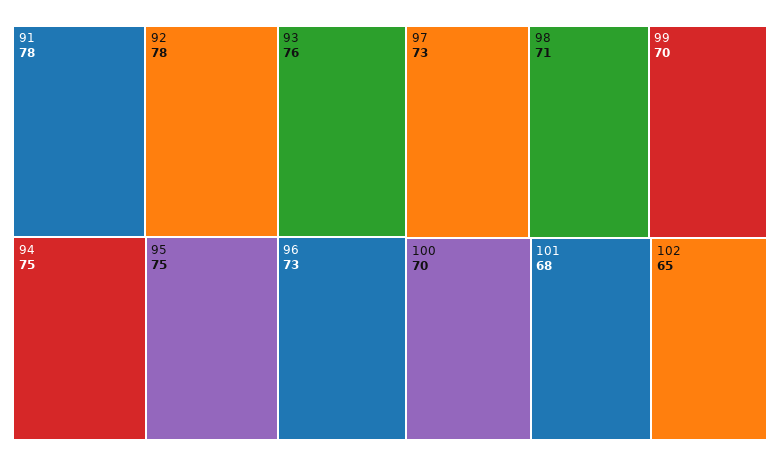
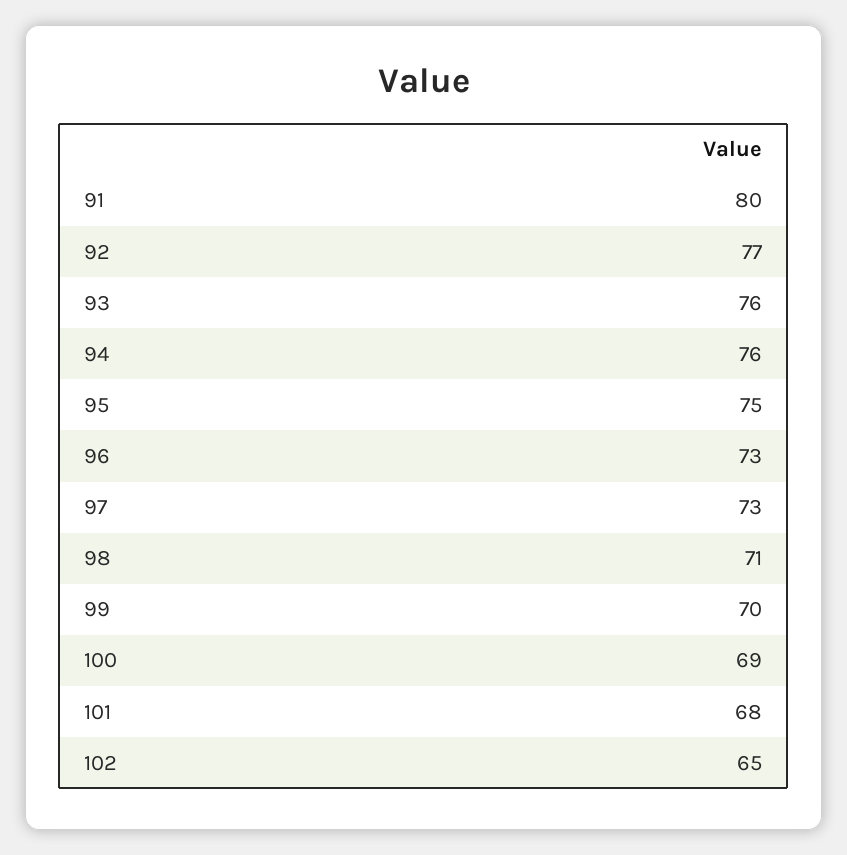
91: 78 -> 80
92: 78 -> 77
94: 75 -> 76
100: 70 -> 69

